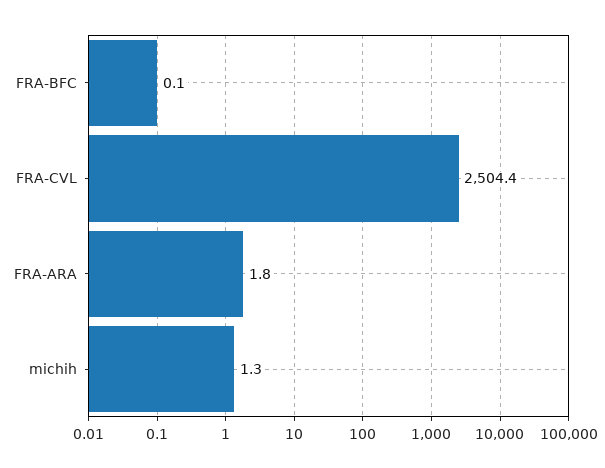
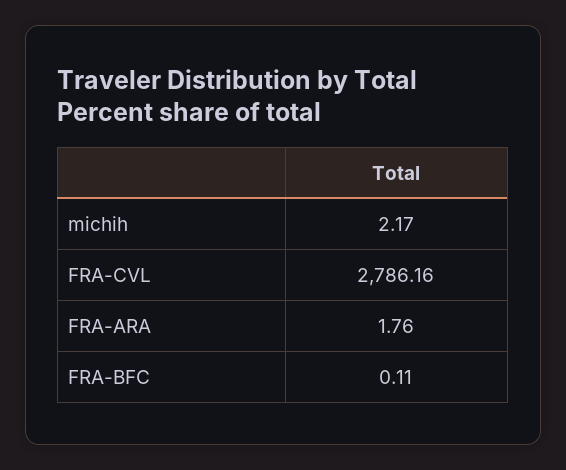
FRA-CVL: 2504.4 -> 2786.16
michih: 1.3 -> 2.17

